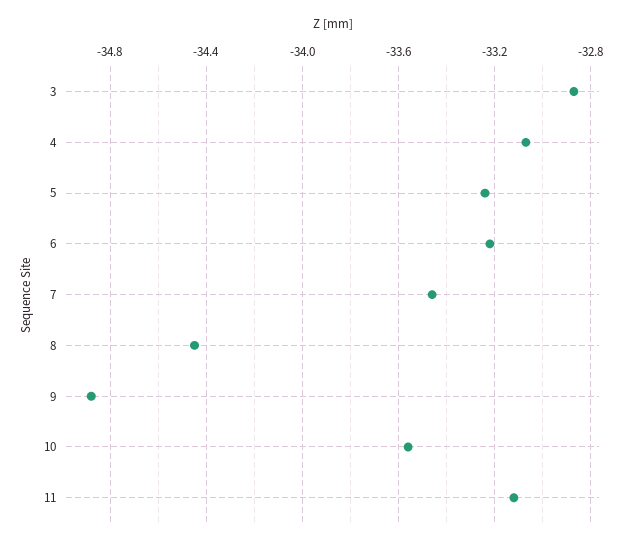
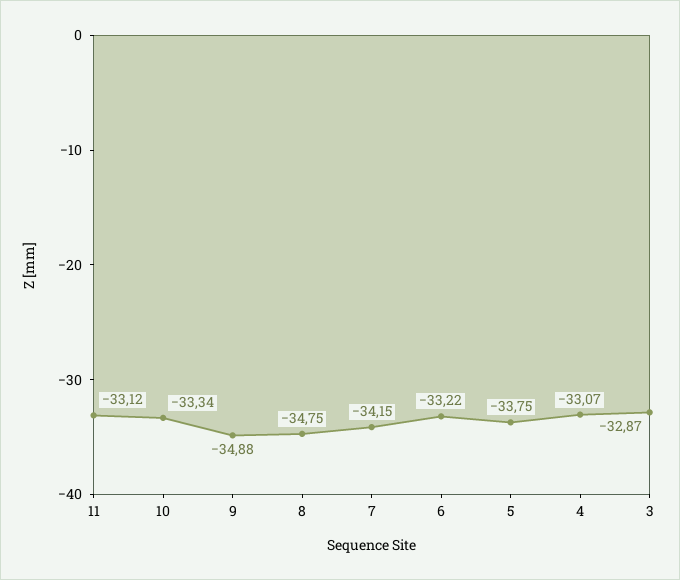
5: -33.25 -> -33.75
7: -33.45 -> -34.15
8: -34.45 -> -34.75
10: -33.55 -> -33.34

